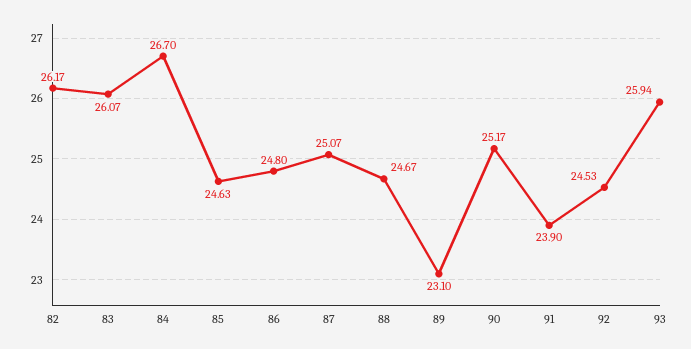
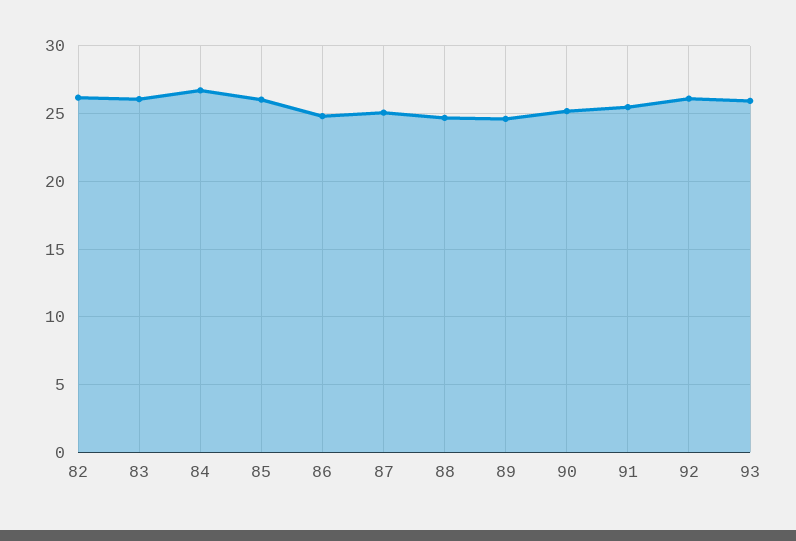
85: 24.63 -> 26
89: 23.1 -> 24.5
91: 23.9 -> 25.5
92: 24.53 -> 26

